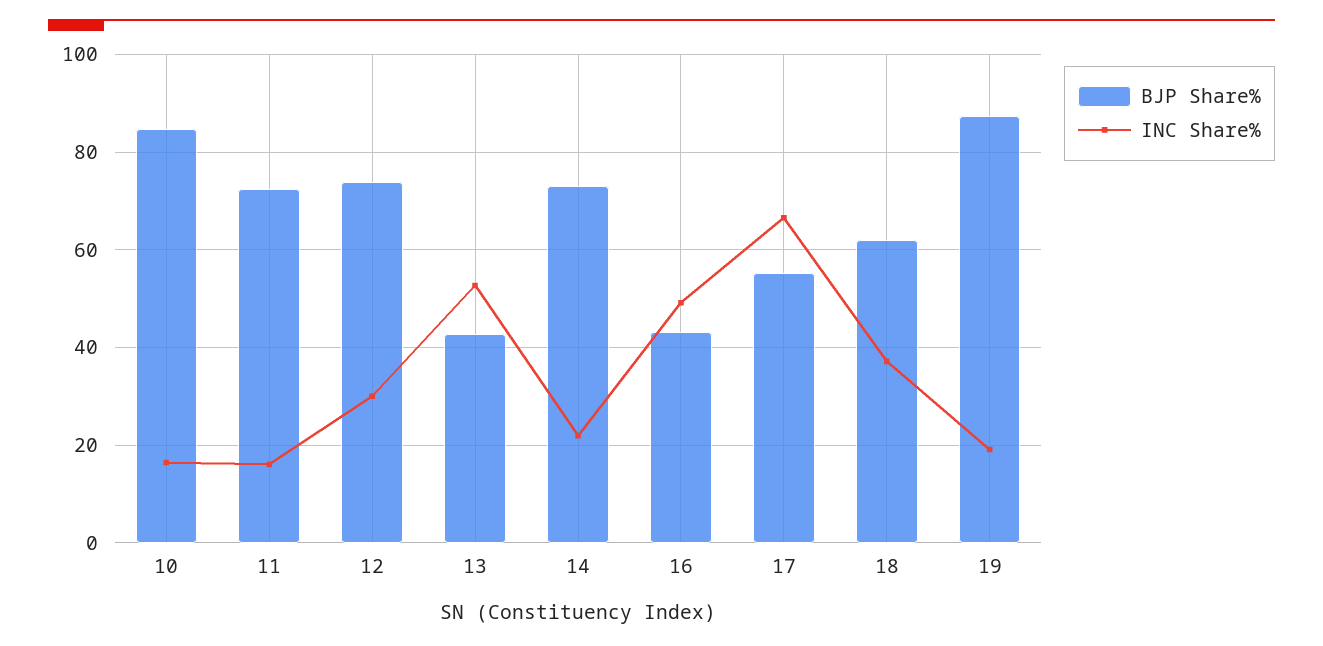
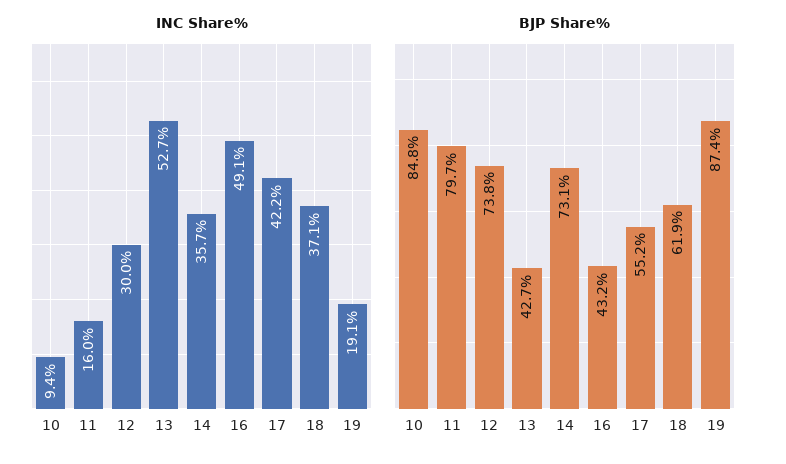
INC Share%, 10: 16 -> 9.4
BJP Share%, 11: 72 -> 79.7
INC Share%, 14: 22 -> 35.7
INC Share%, 17: 66 -> 42.2

